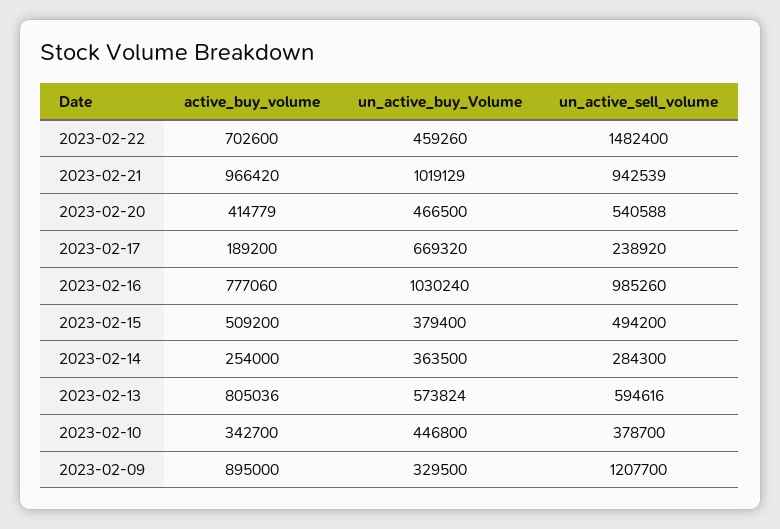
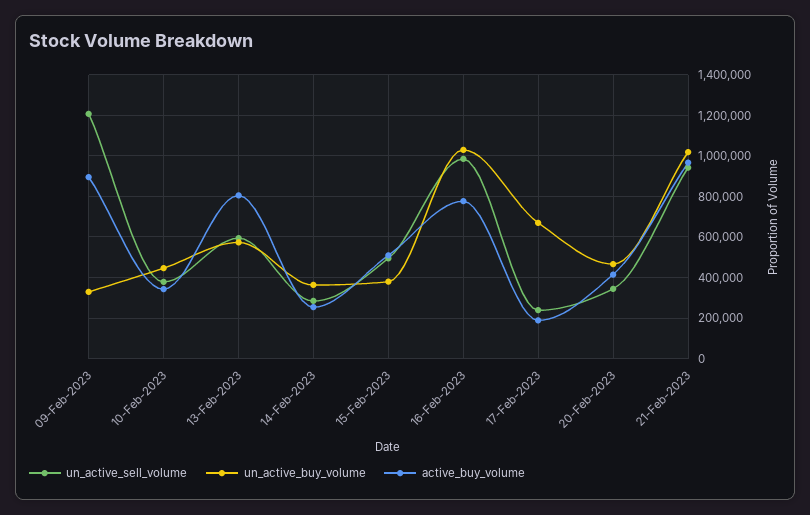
active_buy_volume, 2023-02-22: 702600 -> none
un_active_buy_Volume, 2023-02-22: 459260 -> none
un_active_sell_volume, 2023-02-22: 1482400 -> none
un_active_sell_volume, 2023-02-20: 540588 -> 350000

